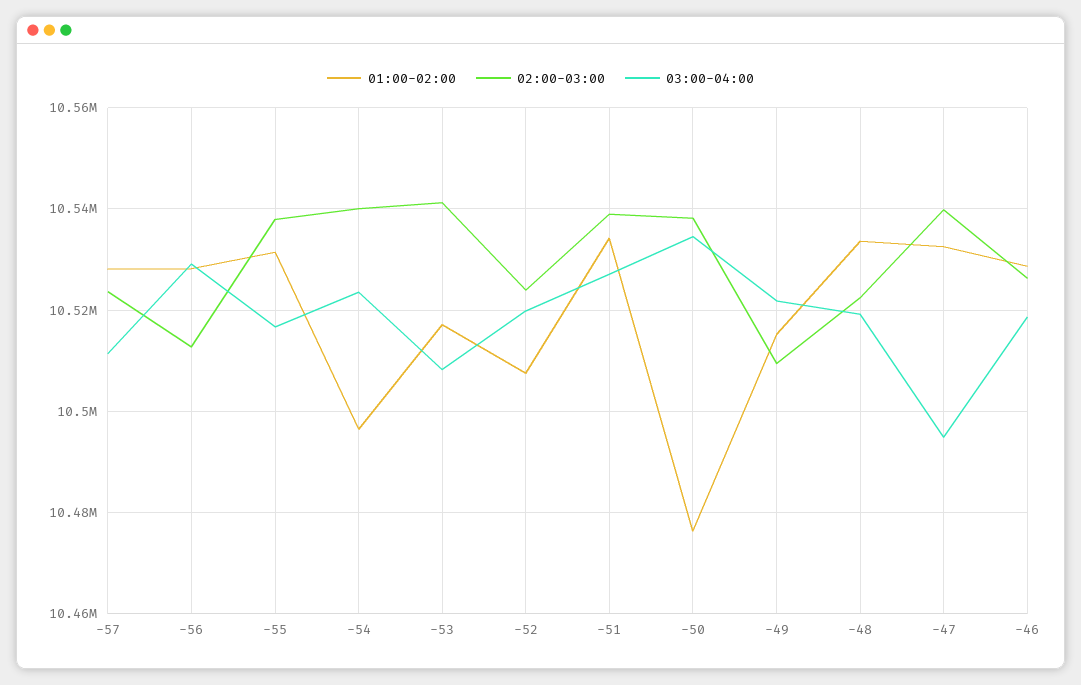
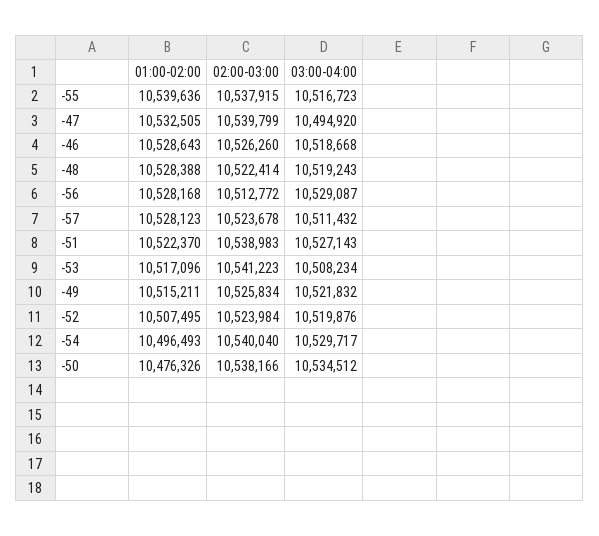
01:00-02:00, -55: 10532000 -> 10539636
03:00-04:00, -54: 10524000 -> 10529717
01:00-02:00, -51: 10534000 -> 10522370
02:00-03:00, -49: 10510000 -> 10525834
01:00-02:00, -48: 10534000 -> 10528388

